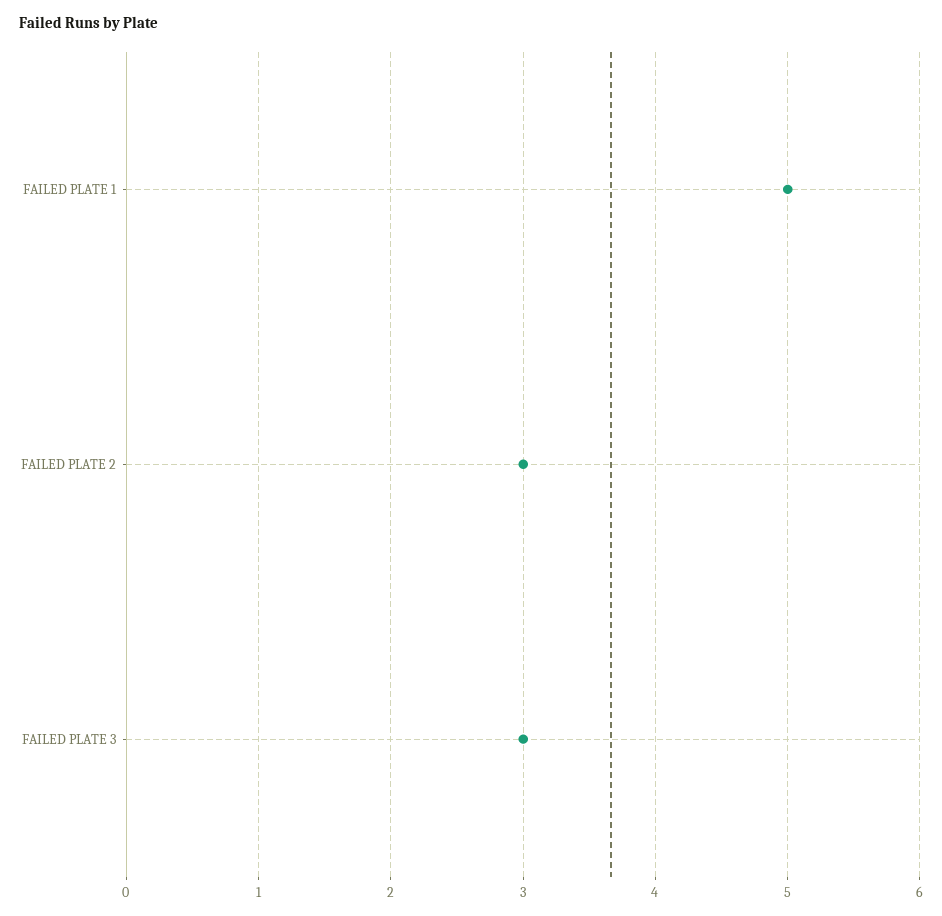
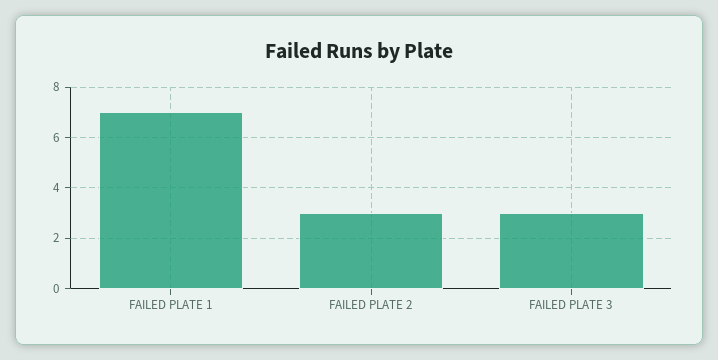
FAILED PLATE 1: 5 -> 7

